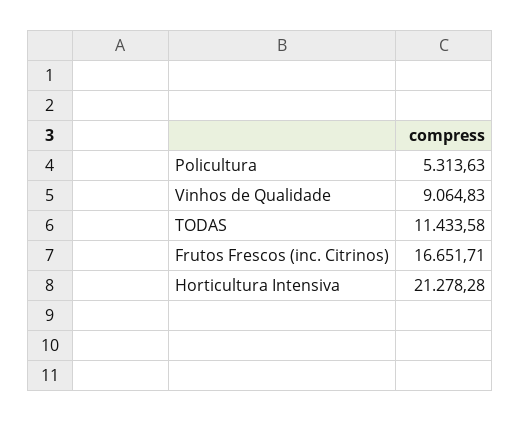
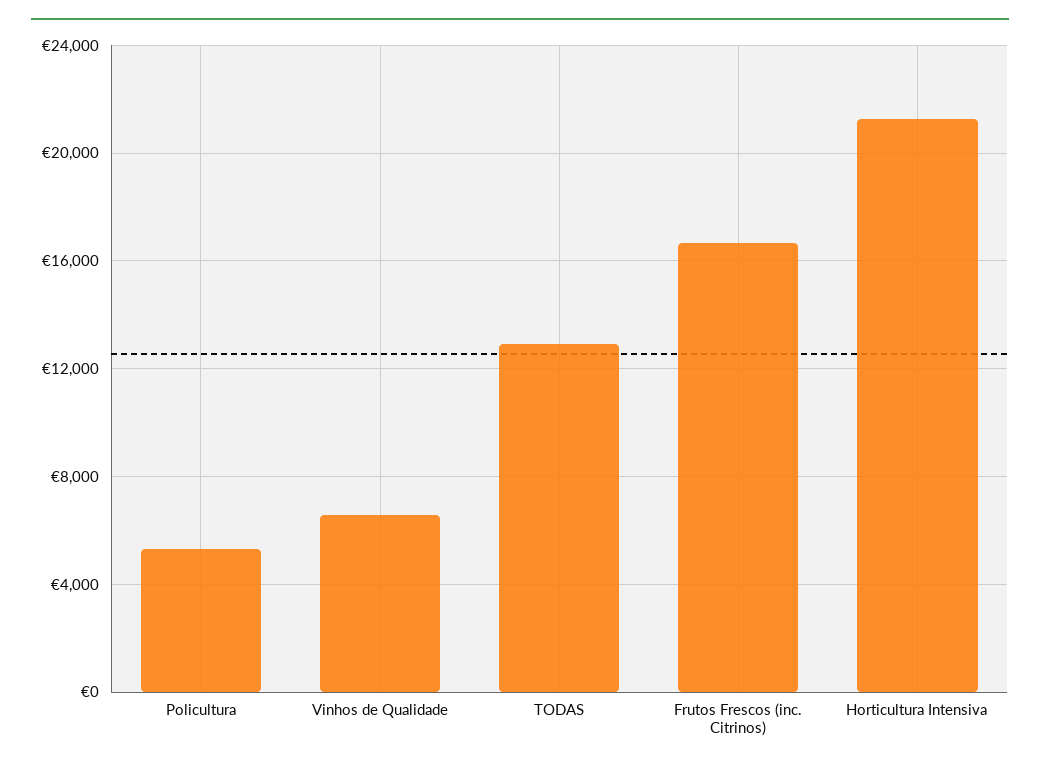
Vinhos de Qualidade: 9064.83 -> 6500
TODAS: 11433.58 -> 13000

